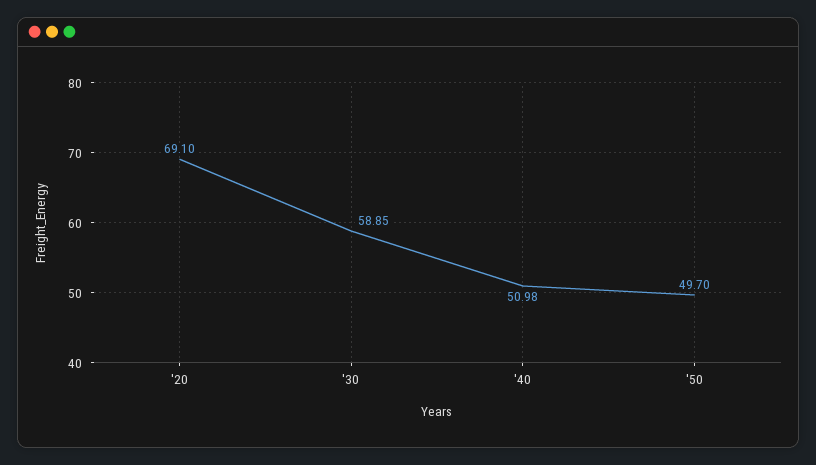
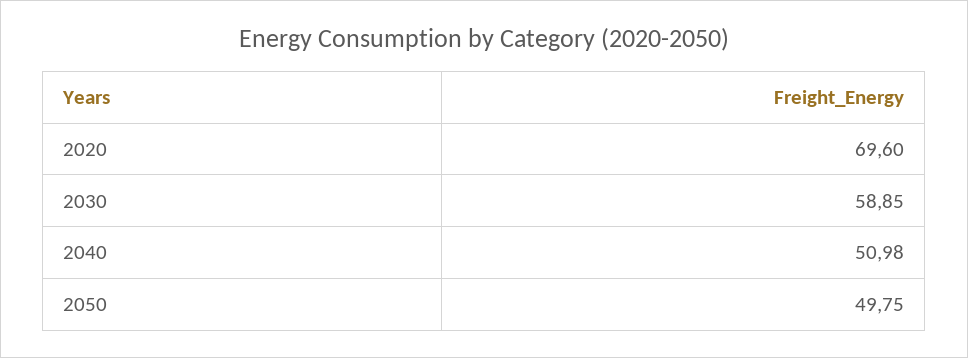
'20: 69.1 -> 69.6
'50: 49.7 -> 49.75

